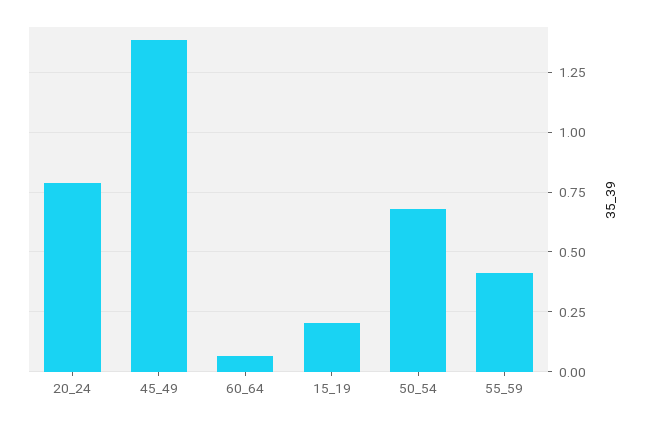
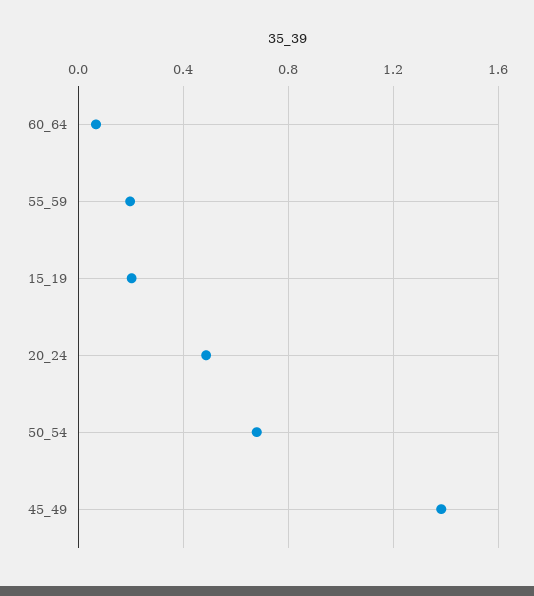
20_24: 0.8 -> 0.5
55_59: 0.4 -> 0.2

